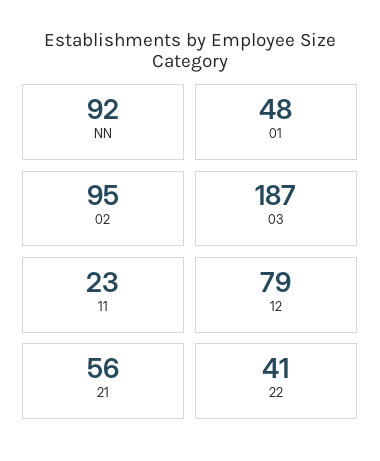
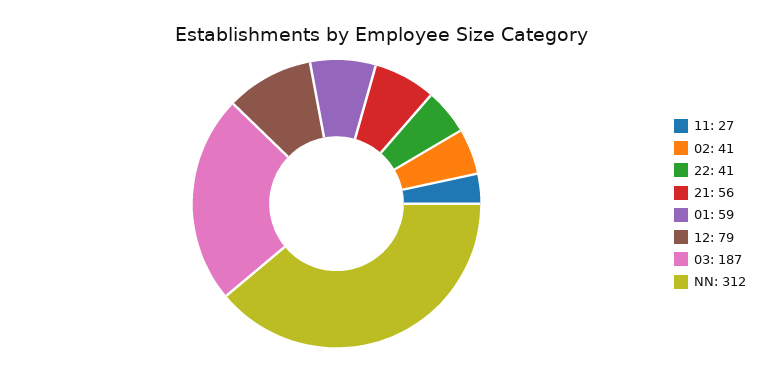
NN: 92 -> 312
01: 48 -> 59
02: 95 -> 41
11: 23 -> 27

